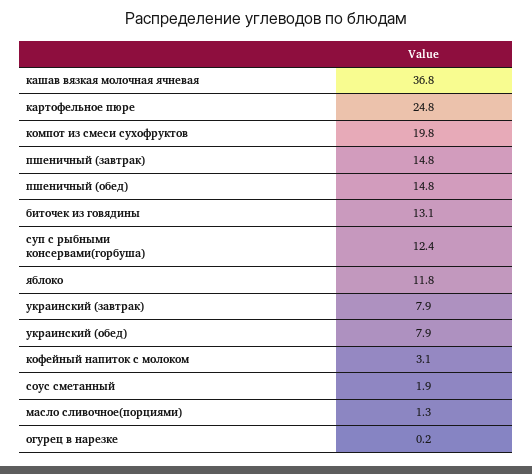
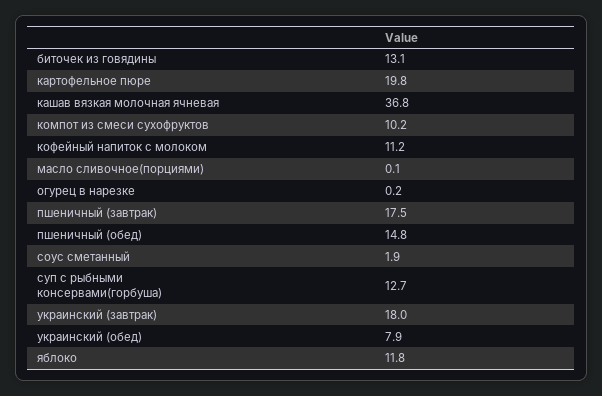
картофельное пюре: 24.8 -> 19.8
компот из смеси сухофруктов: 19.8 -> 10.2
пшеничный (завтрак): 14.8 -> 17.5
суп с рыбными консервами(горбуша): 12.4 -> 12.7
украинский (завтрак): 7.9 -> 18
кофейный напиток с молоком: 3.1 -> 11.2
масло сливочное(порциями): 1.3 -> 0.1

